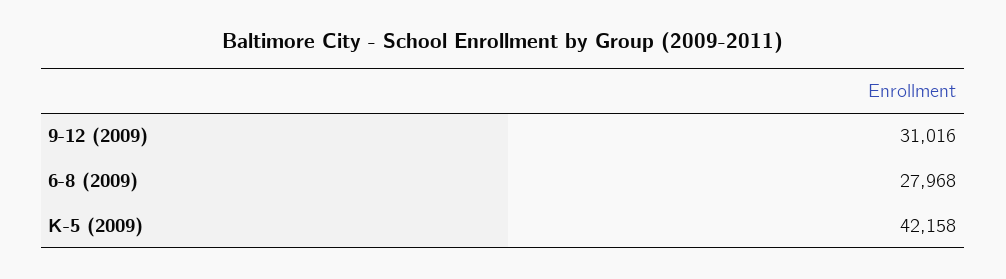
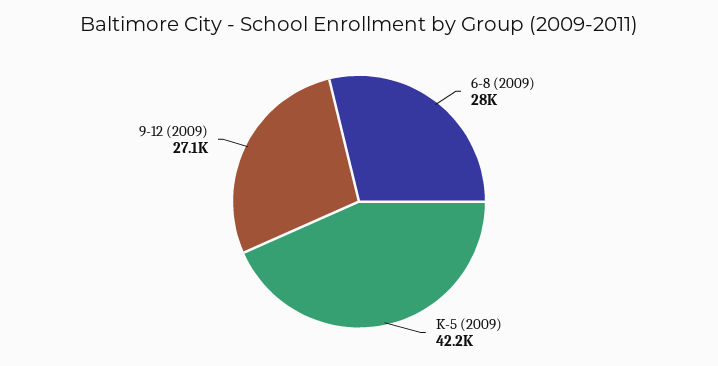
9-12 (2009): 31016 -> 27100

